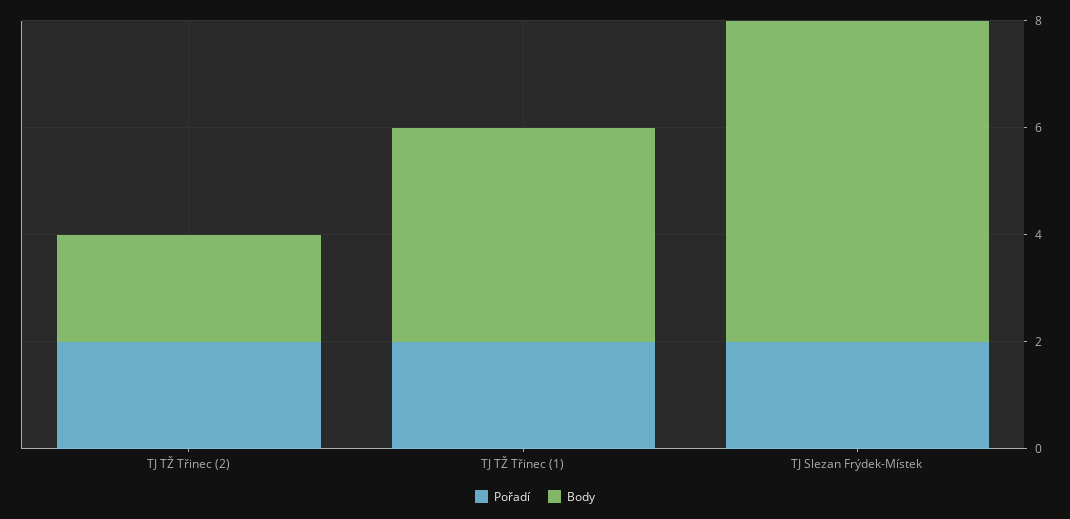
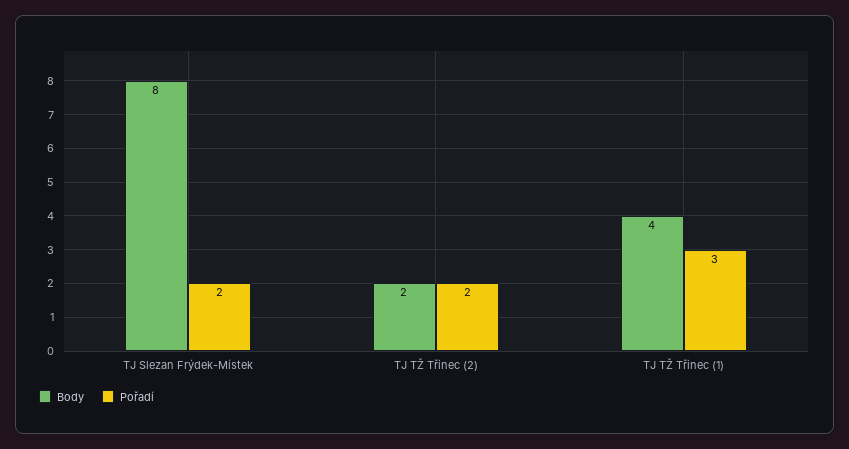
Pořadí, TJ TŽ Třinec (1): 2 -> 3
Body, TJ Slezan Frýdek-Místek: 6 -> 8

